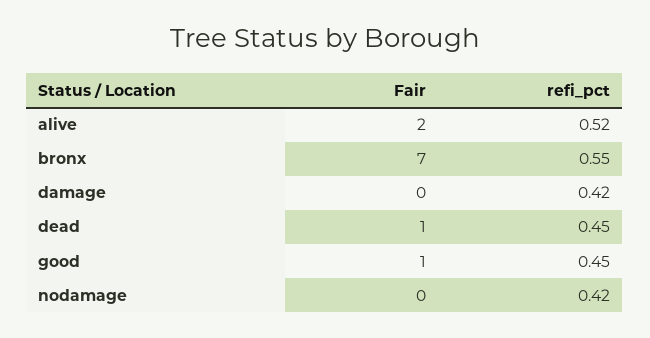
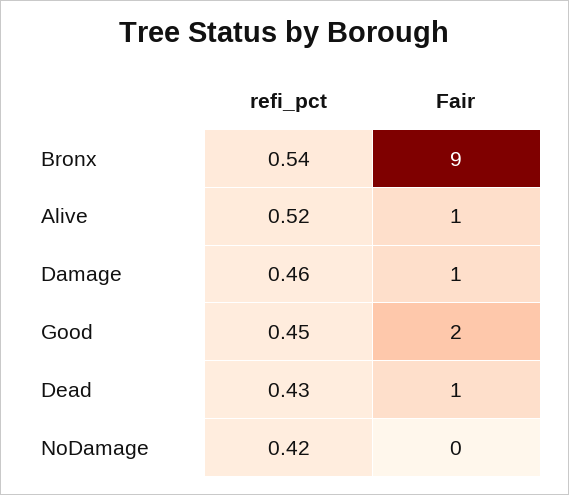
Fair, alive: 2 -> 1
Fair, bronx: 7 -> 9
refi_pct, bronx: 0.55 -> 0.54
Fair, damage: 0 -> 1
refi_pct, damage: 0.42 -> 0.46
refi_pct, dead: 0.45 -> 0.43
Fair, good: 1 -> 2

